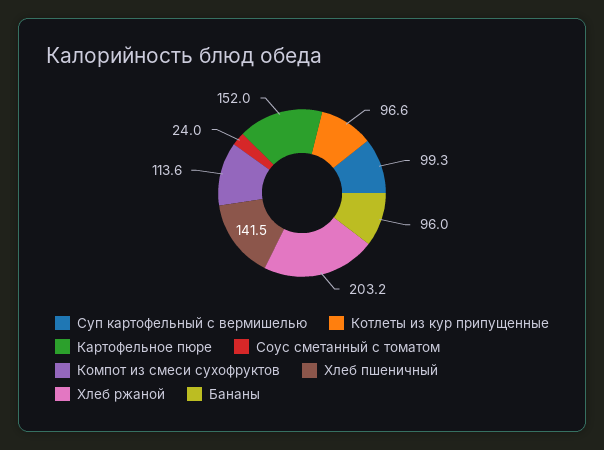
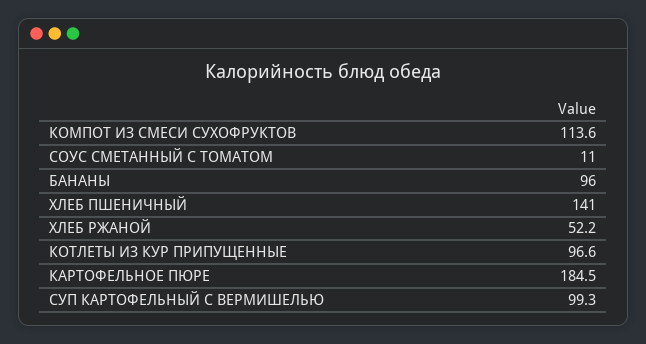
Картофельное пюре: 152 -> 184.5
Соус сметанный с томатом: 24 -> 11
Хлеб пшеничный: 141.5 -> 141
Хлеб ржаной: 203.2 -> 52.2

